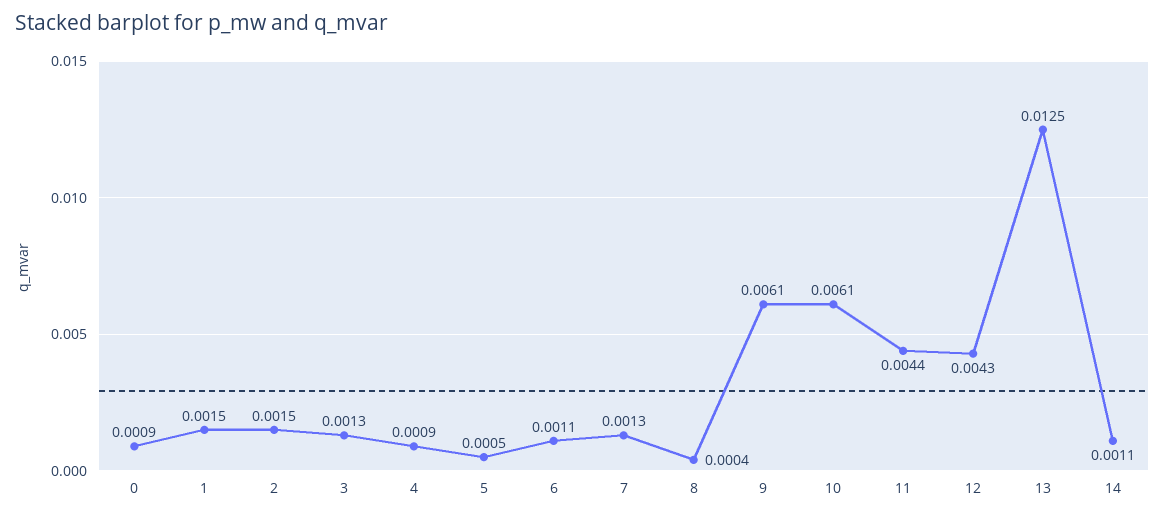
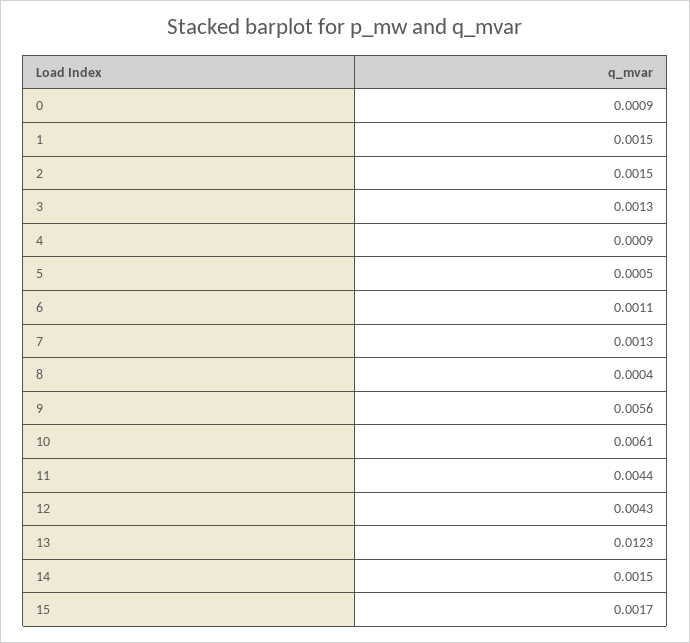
9: 0.0061 -> 0.0056
13: 0.0125 -> 0.0123
14: 0.0011 -> 0.0015
15: none -> 0.0017

